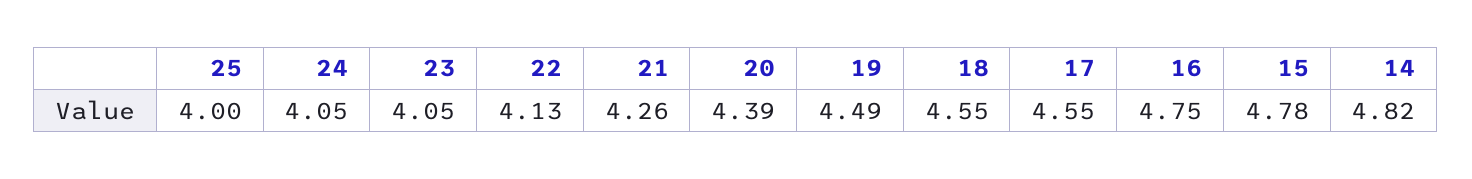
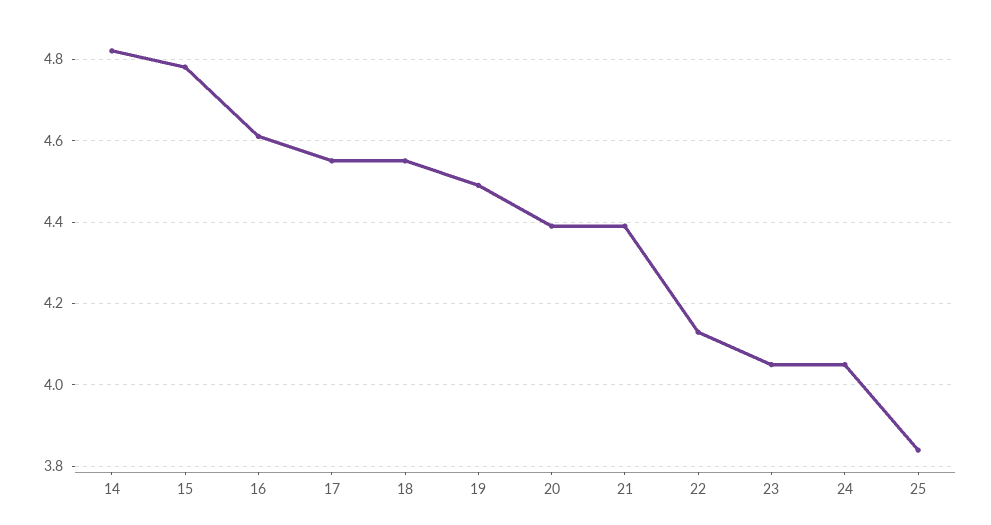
25: 4 -> 3.85
21: 4.26 -> 4.4
16: 4.75 -> 4.6

